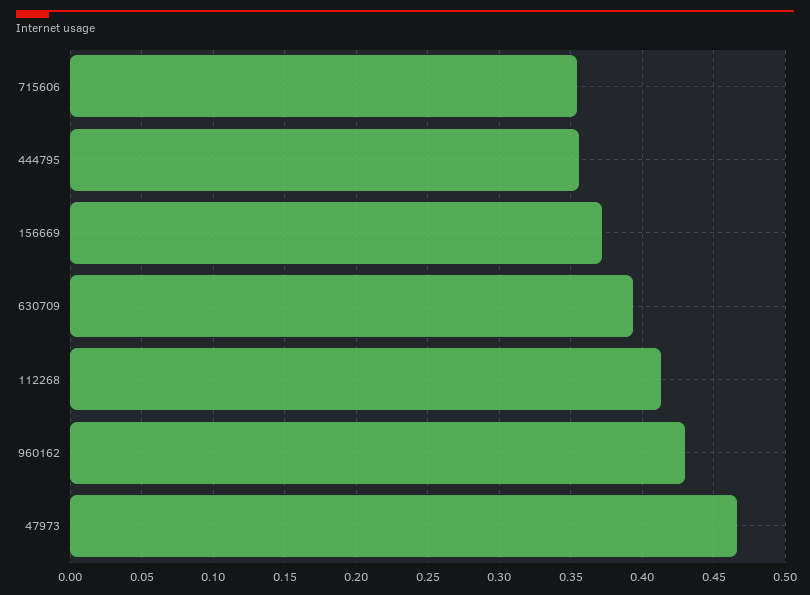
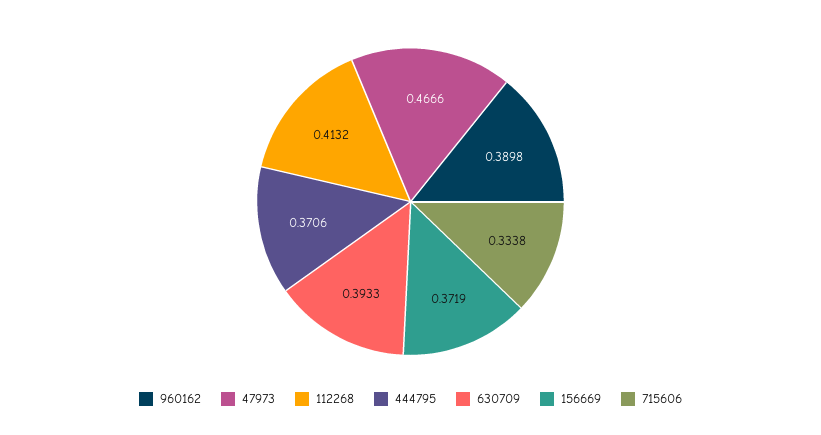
715606: 0.355 -> 0.3338
444795: 0.355 -> 0.3706
960162: 0.43 -> 0.3898

